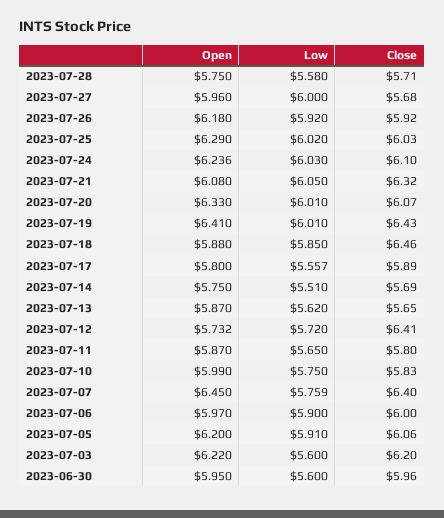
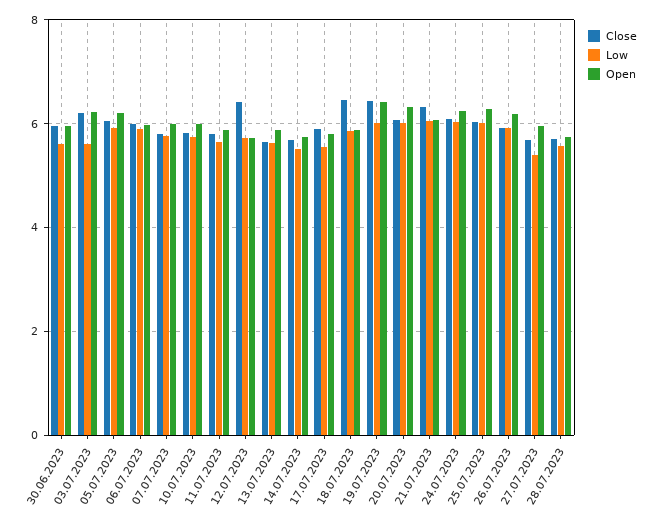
Low, 2023-07-27: 6 -> 5.4
Open, 2023-07-07: 6.45 -> 6
Close, 2023-07-07: 6.4 -> 5.8

